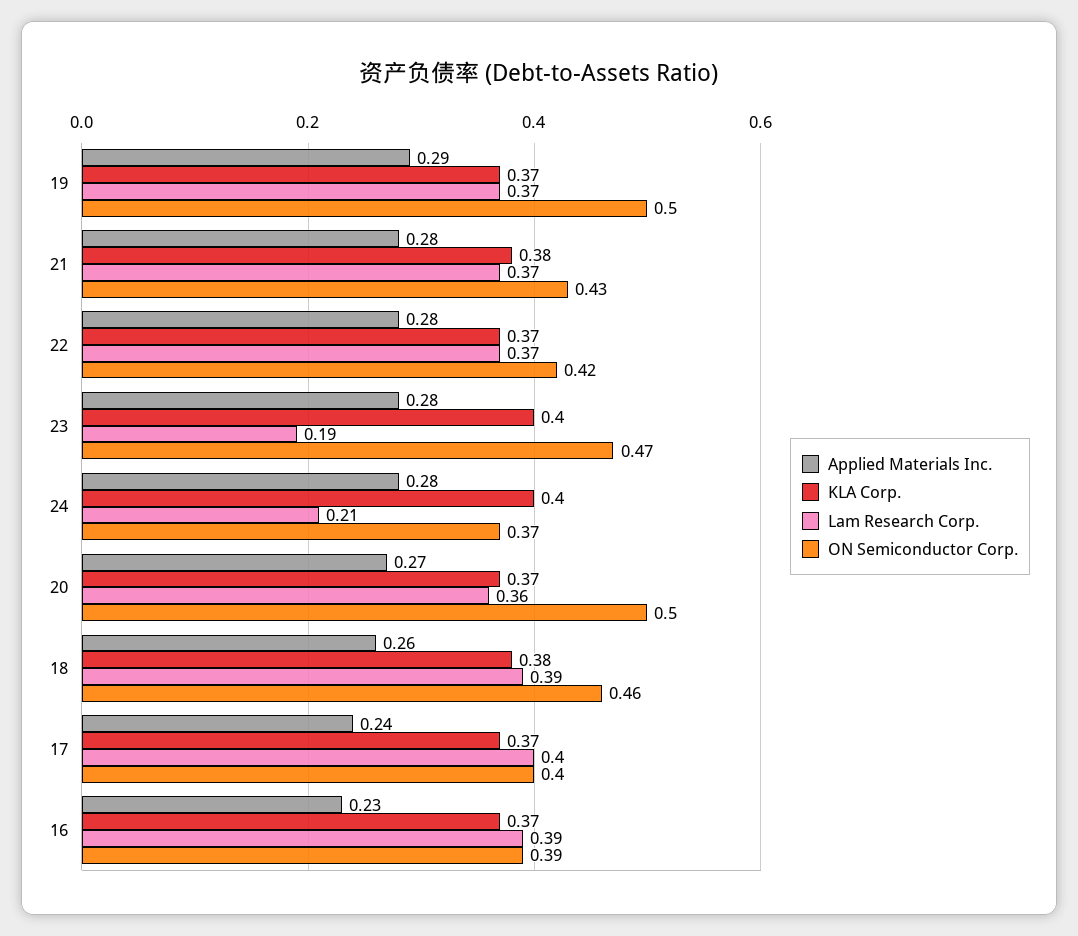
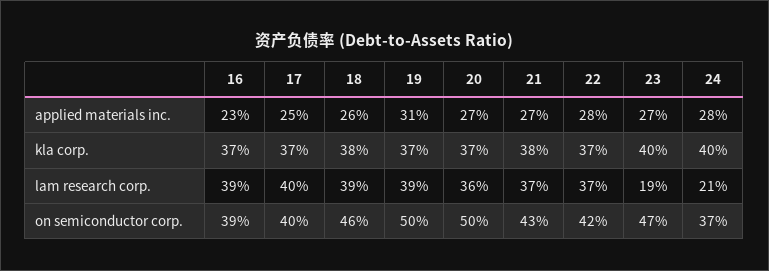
Applied Materials Inc., 19: 0.29 -> 0.31
Lam Research Corp., 19: 0.37 -> 0.39
Applied Materials Inc., 21: 0.28 -> 0.27
Applied Materials Inc., 23: 0.28 -> 0.27
Applied Materials Inc., 17: 0.24 -> 0.25

